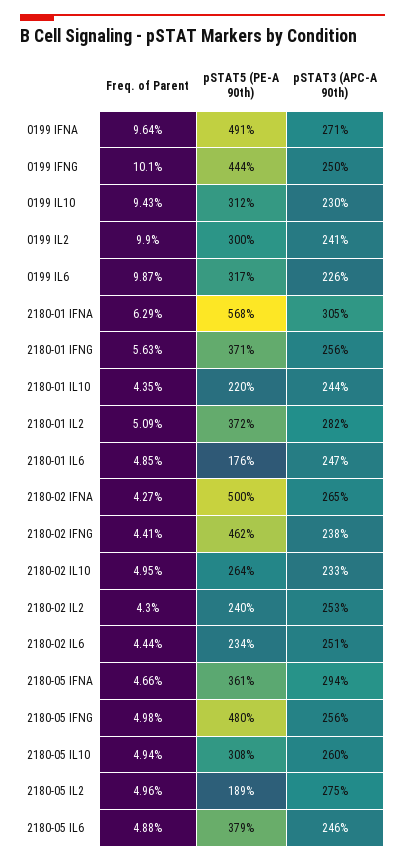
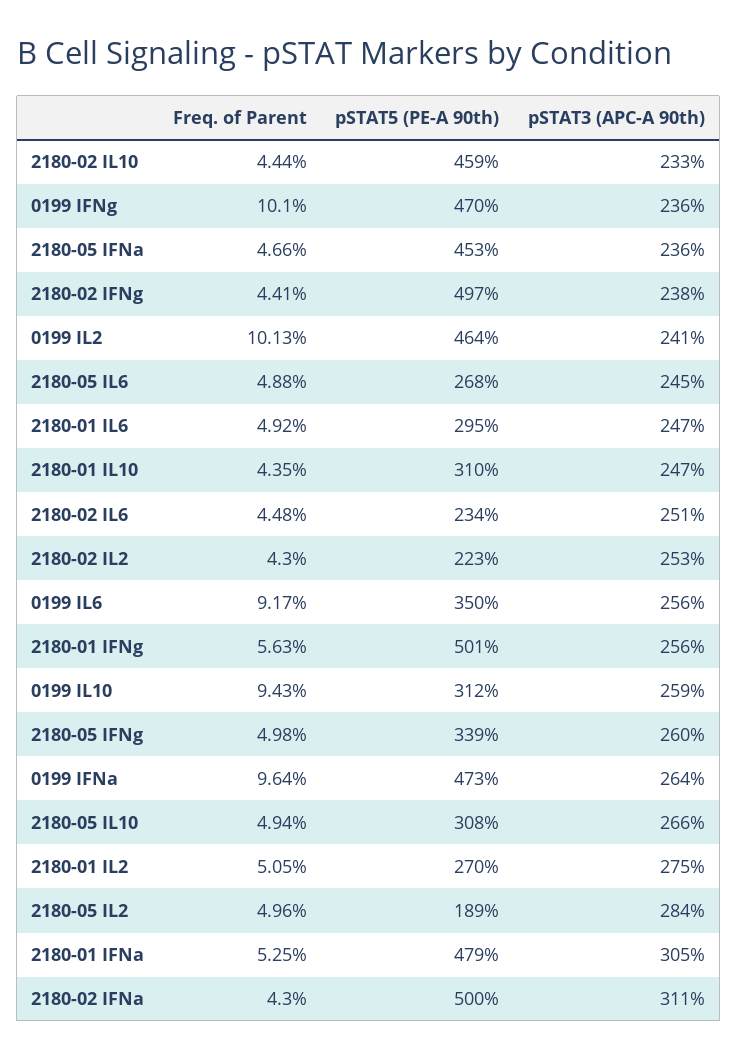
pSTAT5 (PE-A 90th), 0199 IFNA: 491 -> 473
pSTAT3 (APC-A 90th), 0199 IFNA: 271 -> 264
pSTAT5 (PE-A 90th), 0199 IFNG: 444 -> 470
pSTAT3 (APC-A 90th), 0199 IFNG: 250 -> 236
pSTAT3 (APC-A 90th), 0199 IL10: 230 -> 259
Freq. of Parent, 0199 IL2: 9.9 -> 10.13
pSTAT5 (PE-A 90th), 0199 IL2: 300 -> 464
Freq. of Parent, 0199 IL6: 9.87 -> 9.17
pSTAT5 (PE-A 90th), 0199 IL6: 317 -> 350
pSTAT3 (APC-A 90th), 0199 IL6: 226 -> 256
Freq. of Parent, 2180-01 IFNA: 6.29 -> 5.25
pSTAT5 (PE-A 90th), 2180-01 IFNA: 568 -> 479
pSTAT5 (PE-A 90th), 2180-01 IFNG: 371 -> 501
pSTAT5 (PE-A 90th), 2180-01 IL10: 220 -> 310
pSTAT3 (APC-A 90th), 2180-01 IL10: 244 -> 247
Freq. of Parent, 2180-01 IL2: 5.09 -> 5.05
pSTAT5 (PE-A 90th), 2180-01 IL2: 372 -> 270
pSTAT3 (APC-A 90th), 2180-01 IL2: 282 -> 275
Freq. of Parent, 2180-01 IL6: 4.85 -> 4.92
pSTAT5 (PE-A 90th), 2180-01 IL6: 176 -> 295
Freq. of Parent, 2180-02 IFNA: 4.27 -> 4.3
pSTAT3 (APC-A 90th), 2180-02 IFNA: 265 -> 311
pSTAT5 (PE-A 90th), 2180-02 IFNG: 462 -> 497
Freq. of Parent, 2180-02 IL10: 4.95 -> 4.44
pSTAT5 (PE-A 90th), 2180-02 IL10: 264 -> 459
pSTAT5 (PE-A 90th), 2180-02 IL2: 240 -> 223
Freq. of Parent, 2180-02 IL6: 4.44 -> 4.48
pSTAT5 (PE-A 90th), 2180-05 IFNA: 361 -> 453
pSTAT3 (APC-A 90th), 2180-05 IFNA: 294 -> 236
pSTAT5 (PE-A 90th), 2180-05 IFNG: 480 -> 339
pSTAT3 (APC-A 90th), 2180-05 IFNG: 256 -> 260
pSTAT3 (APC-A 90th), 2180-05 IL10: 260 -> 266
pSTAT3 (APC-A 90th), 2180-05 IL2: 275 -> 284
pSTAT5 (PE-A 90th), 2180-05 IL6: 379 -> 268
pSTAT3 (APC-A 90th), 2180-05 IL6: 246 -> 245

